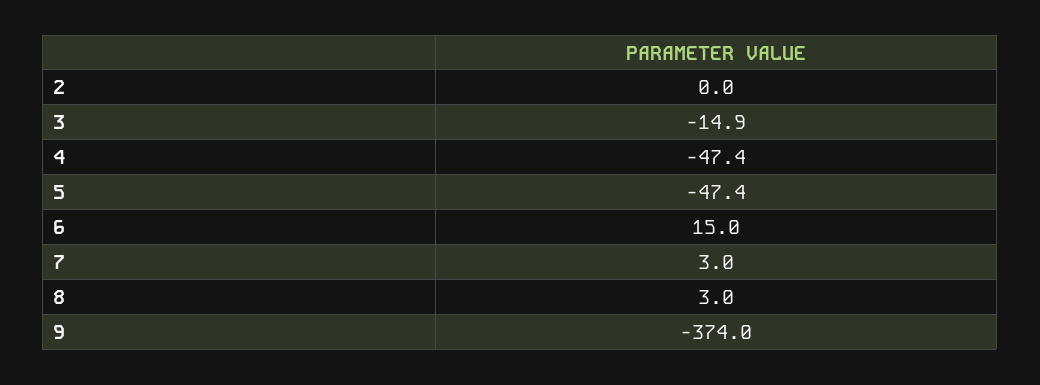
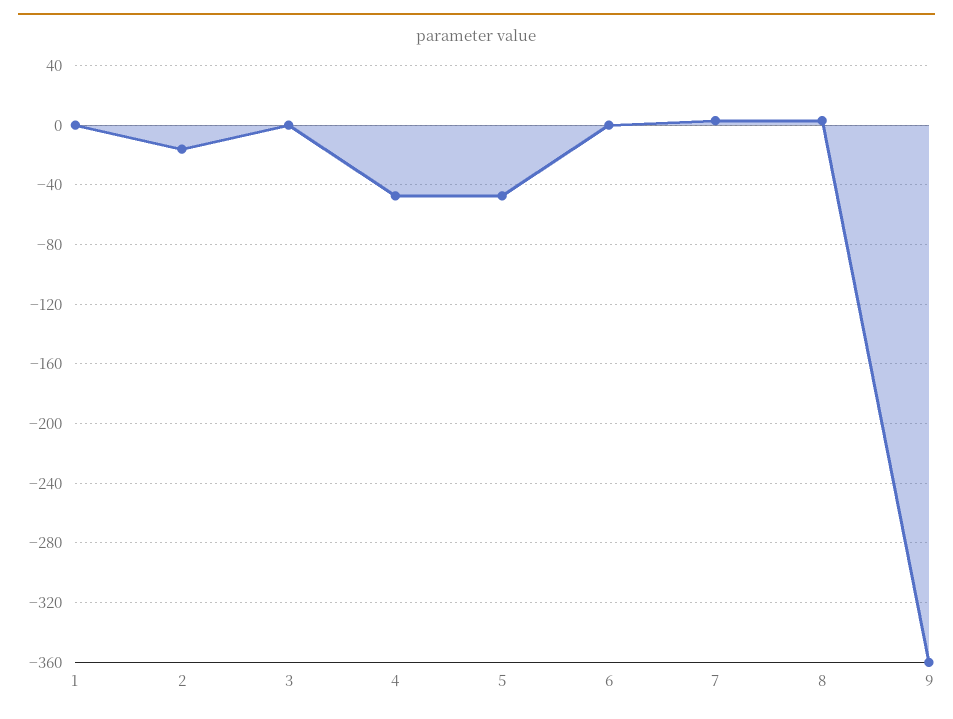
2: 0 -> -15
3: -14.9 -> 0
6: 15 -> 0
9: -374 -> -360
1: none -> 0

